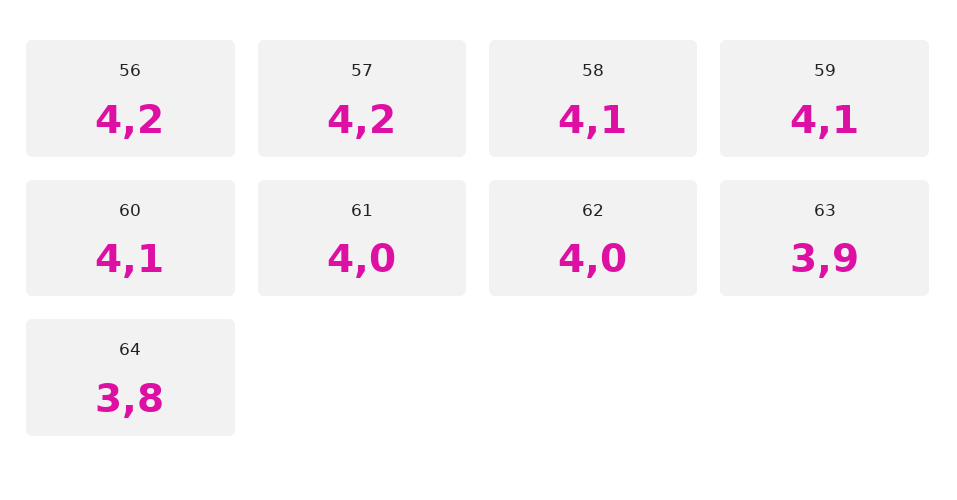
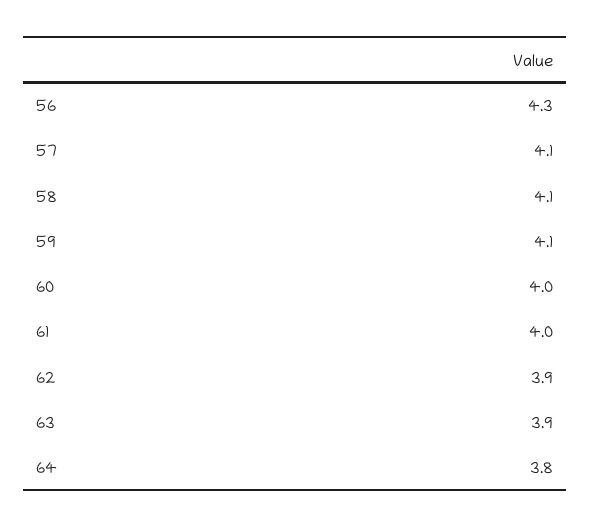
56: 4.2 -> 4.3
57: 4.2 -> 4.1
60: 4.1 -> 4
62: 4 -> 3.9

